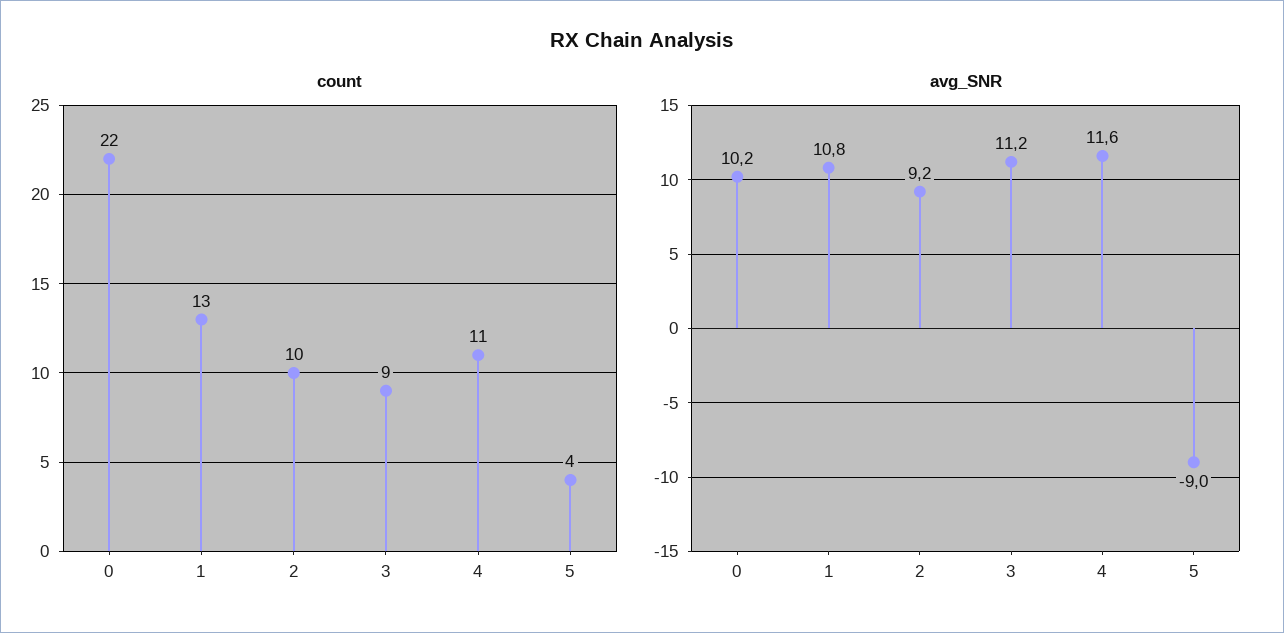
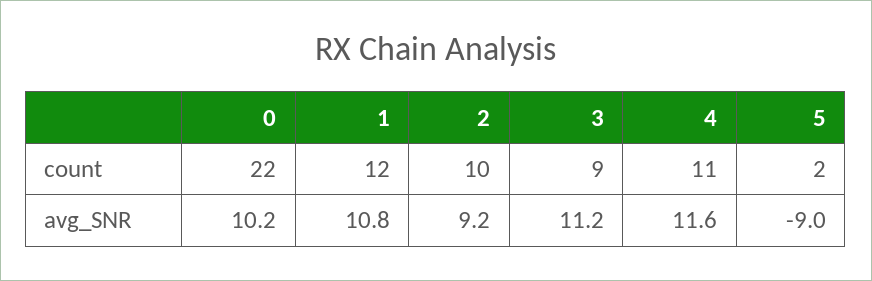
count, 1: 13 -> 12
count, 5: 4 -> 2

